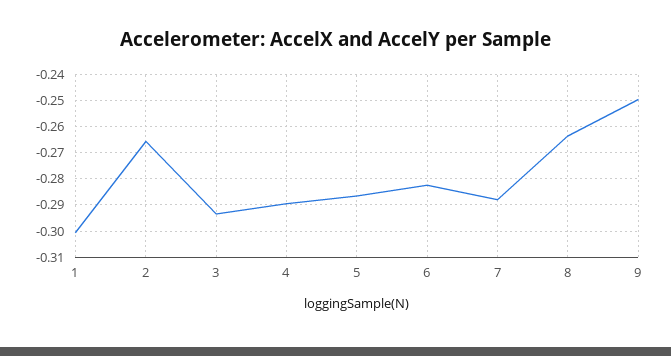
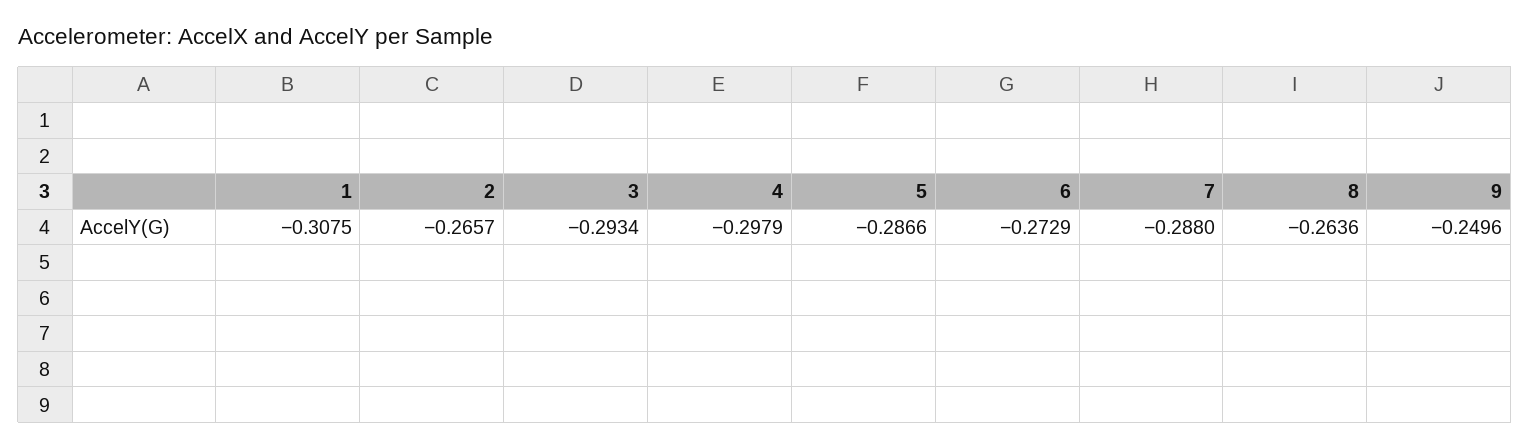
1: -0.3 -> -0.3075
4: -0.29 -> -0.2979
6: -0.2825 -> -0.2729

